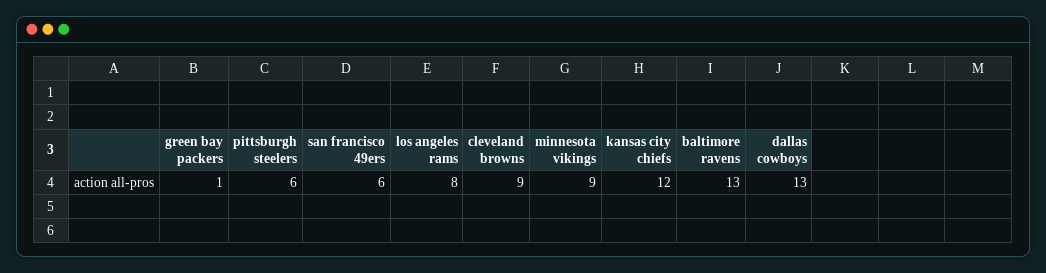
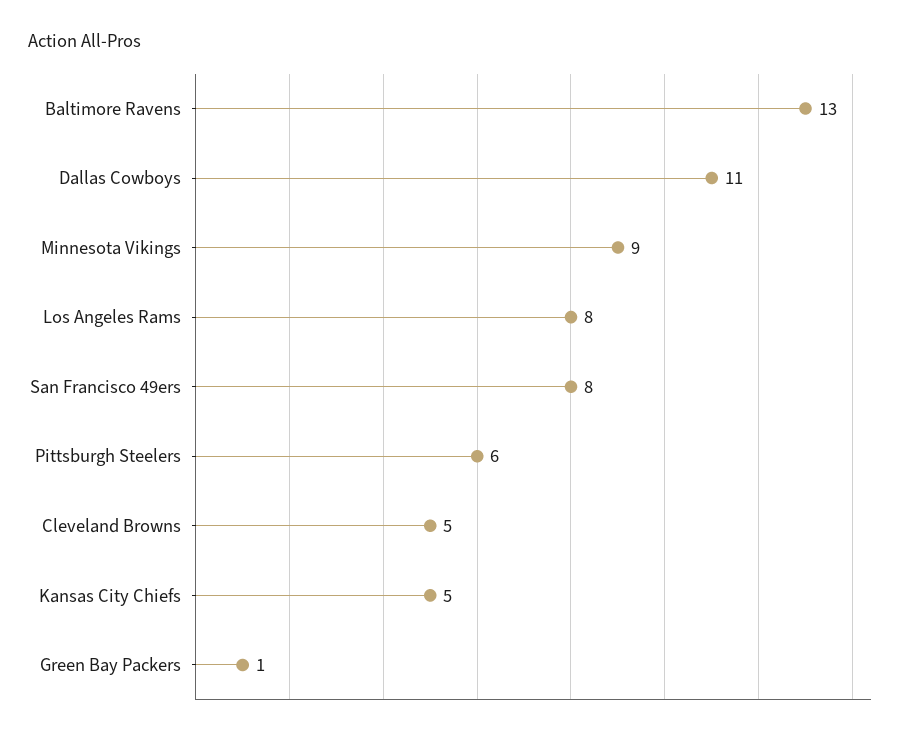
san francisco 49ers: 6 -> 8
cleveland browns: 9 -> 5
kansas city chiefs: 12 -> 5
dallas cowboys: 13 -> 11

